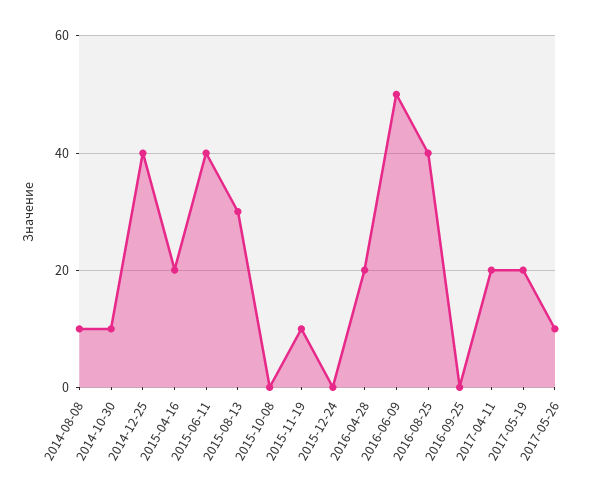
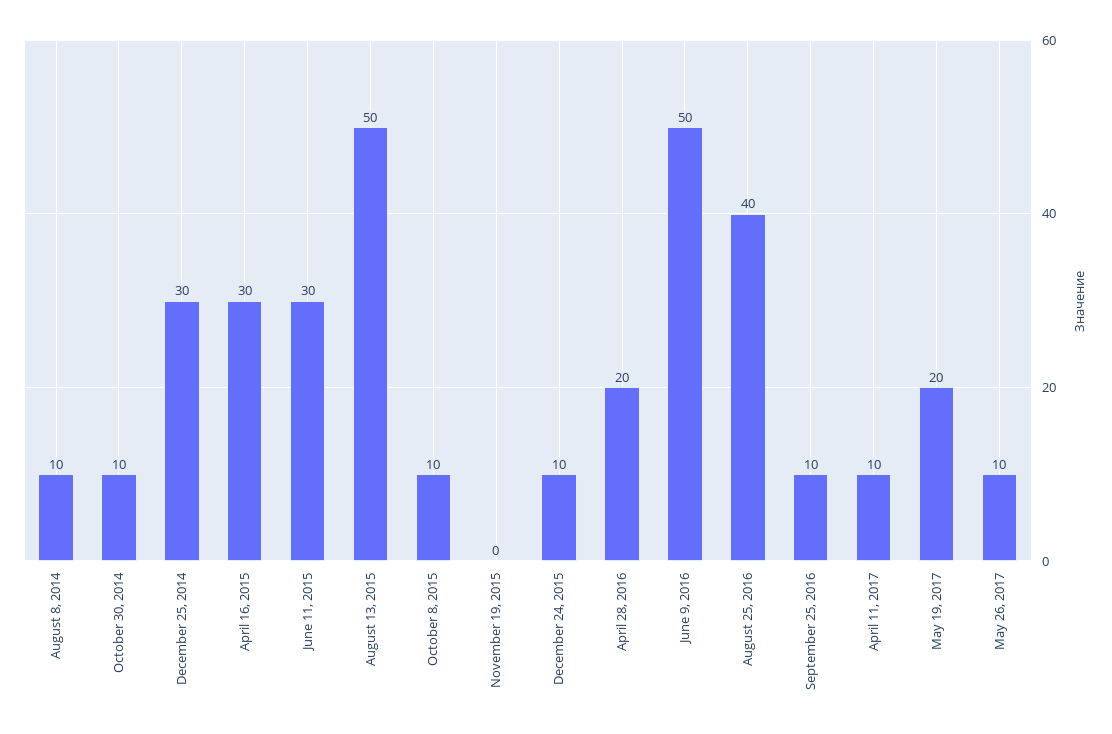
2014-12-25: 40 -> 30
2015-04-16: 20 -> 30
2015-06-11: 40 -> 30
2015-08-13: 30 -> 50
2015-10-08: 0 -> 10
2015-11-19: 10 -> 0
2015-12-24: 0 -> 10
2016-09-25: 0 -> 10
2017-04-11: 20 -> 10

